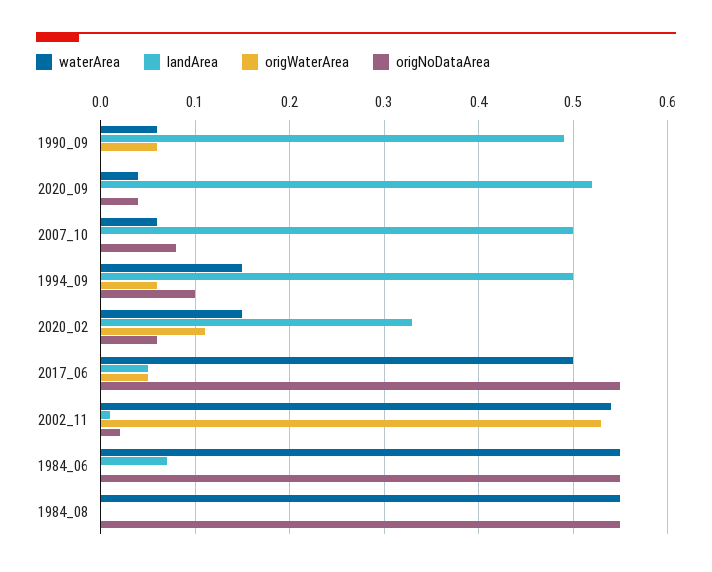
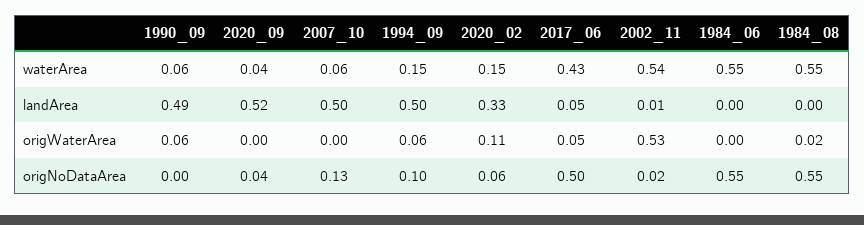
origNoDataArea, 2007_10: 0.08 -> 0.13
waterArea, 2017_06: 0.5 -> 0.43
origNoDataArea, 2017_06: 0.55 -> 0.5
landArea, 1984_06: 0.07 -> 0
origWaterArea, 1984_08: 0 -> 0.02

